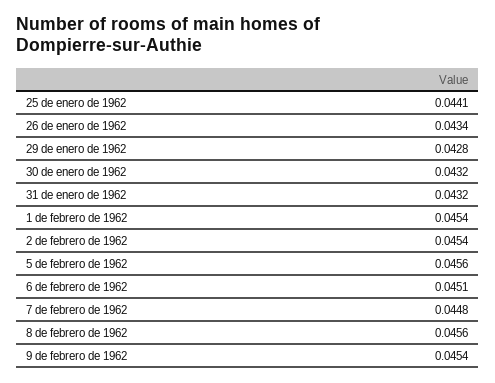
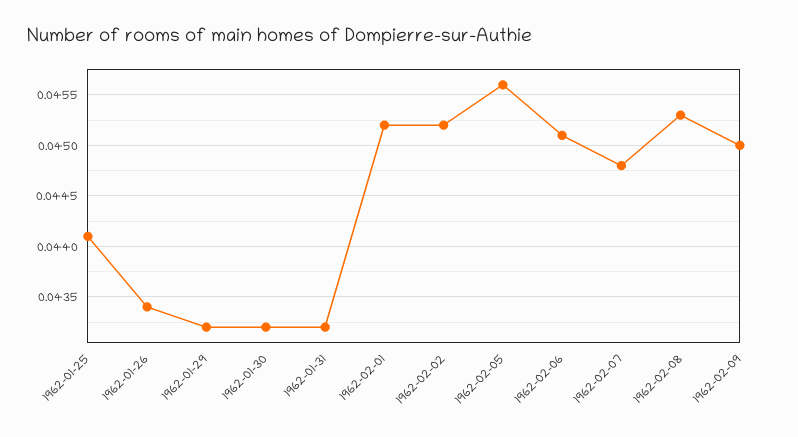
29 de enero de 1962: 0.0428 -> 0.0432
1 de febrero de 1962: 0.0454 -> 0.0452
2 de febrero de 1962: 0.0454 -> 0.0452
8 de febrero de 1962: 0.0456 -> 0.0453
9 de febrero de 1962: 0.0454 -> 0.045

